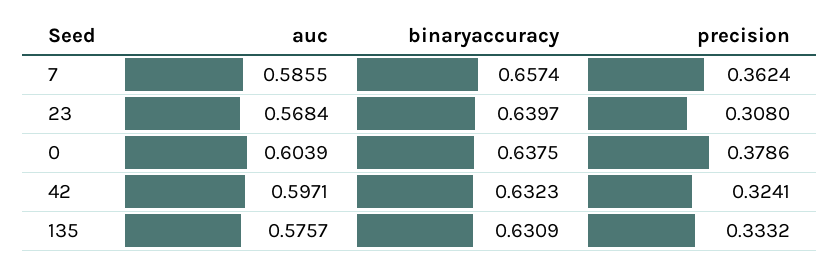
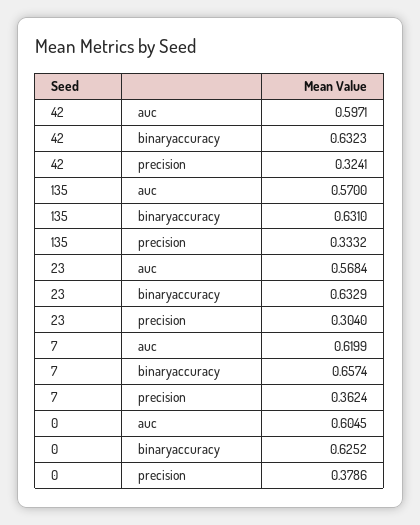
auc, 7: 0.5855 -> 0.6199
binaryaccuracy, 23: 0.6397 -> 0.6329
precision, 23: 0.308 -> 0.304
auc, 0: 0.6039 -> 0.6045
binaryaccuracy, 0: 0.6375 -> 0.6252
auc, 135: 0.5757 -> 0.57
binaryaccuracy, 135: 0.6309 -> 0.631

